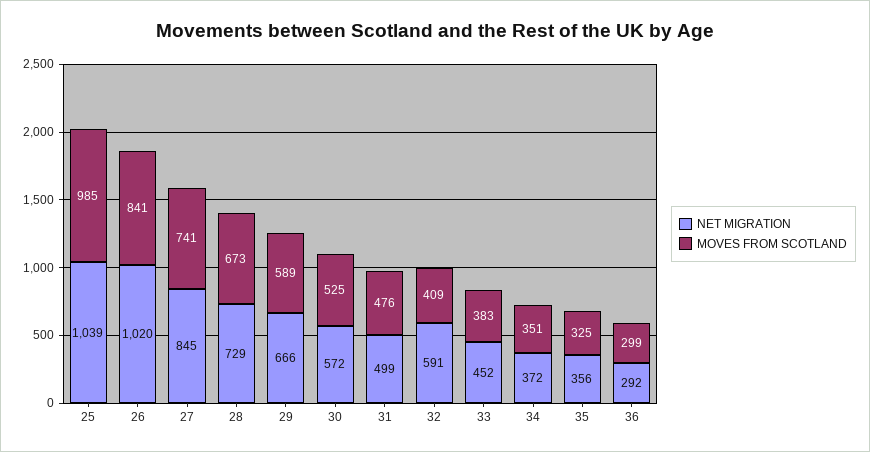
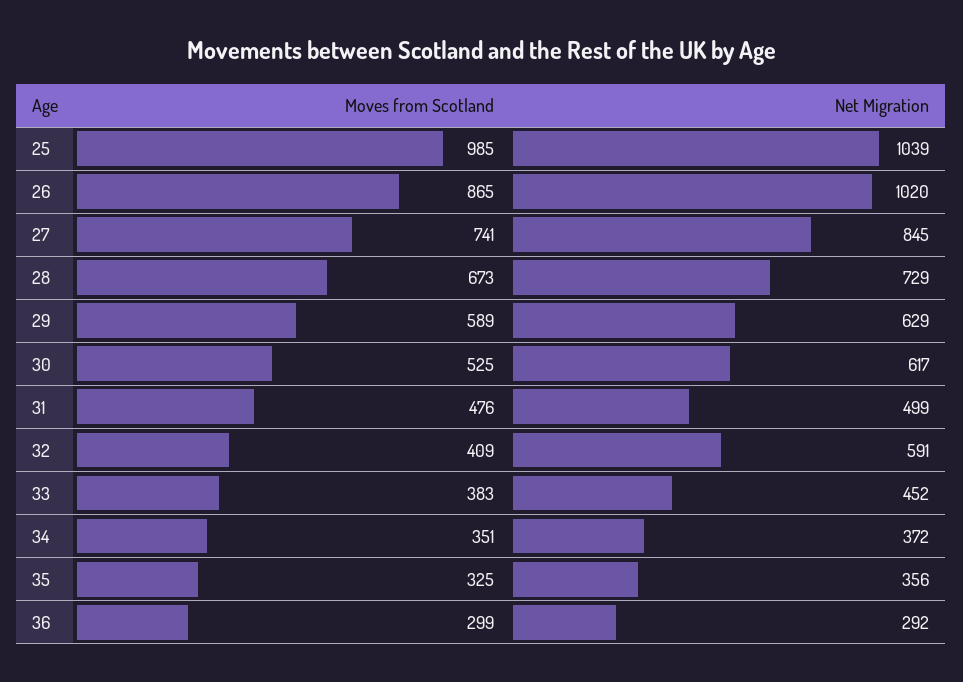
MOVES FROM SCOTLAND, 26: 841 -> 865
NET MIGRATION, 29: 666 -> 629
NET MIGRATION, 30: 572 -> 617

